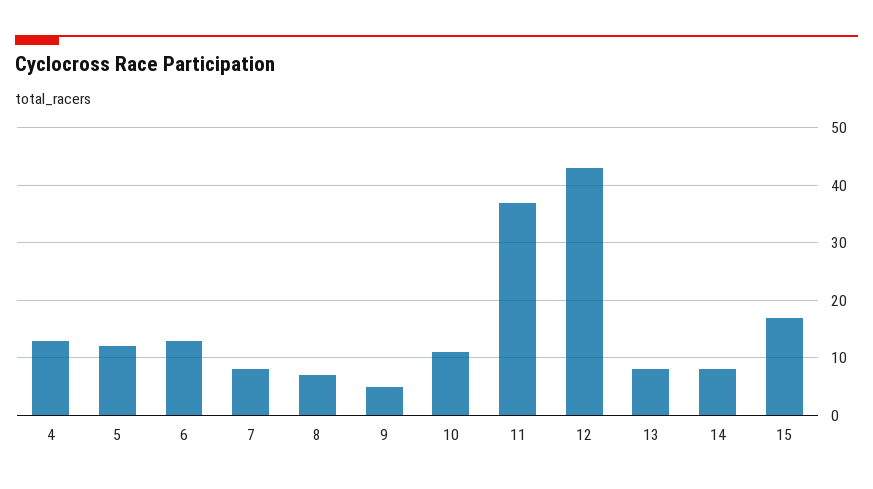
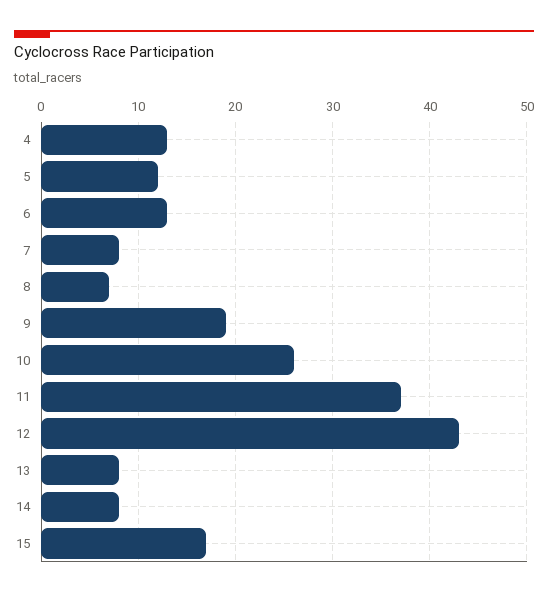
9: 5 -> 19
10: 10 -> 26

